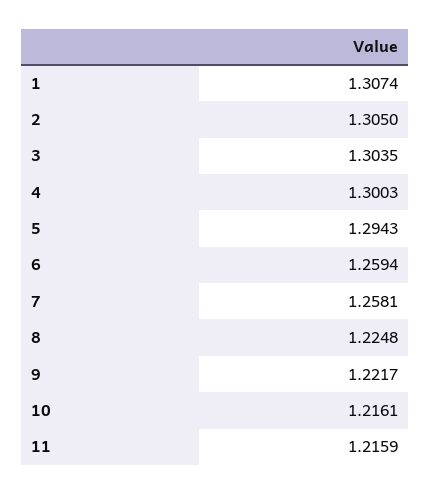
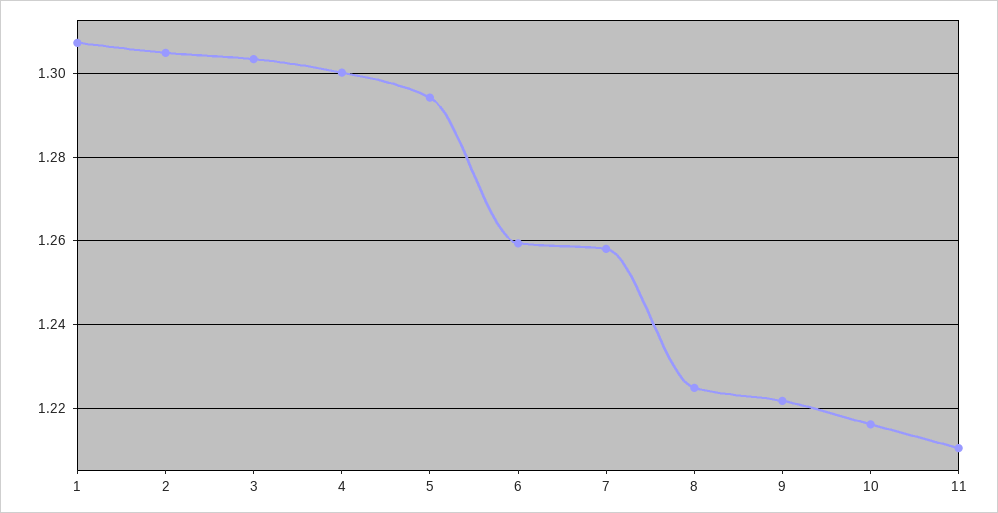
11: 1.2159 -> 1.21

